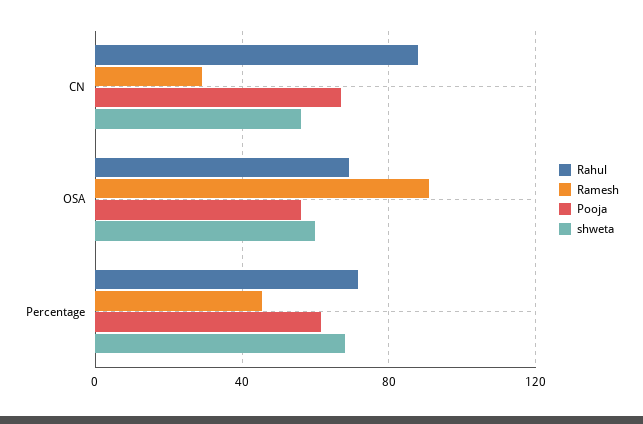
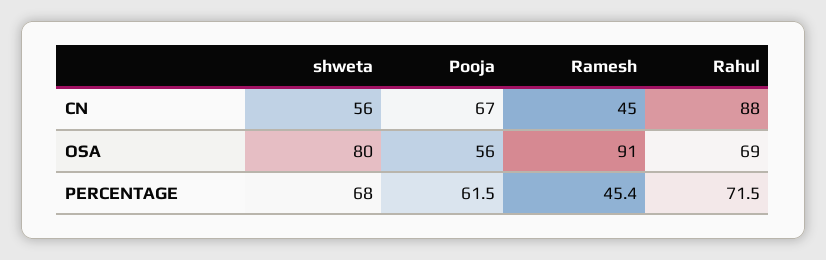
Ramesh, CN: 30 -> 45
shweta, OSA: 60 -> 80

